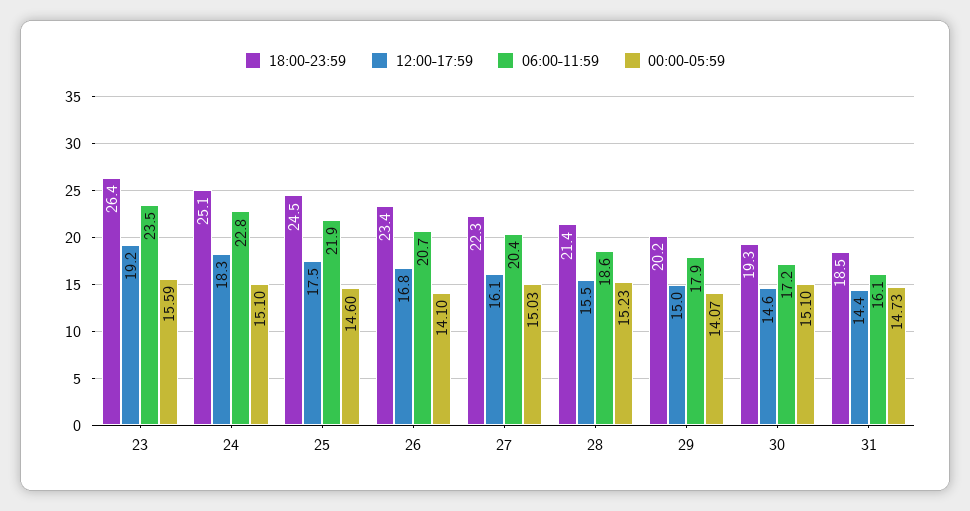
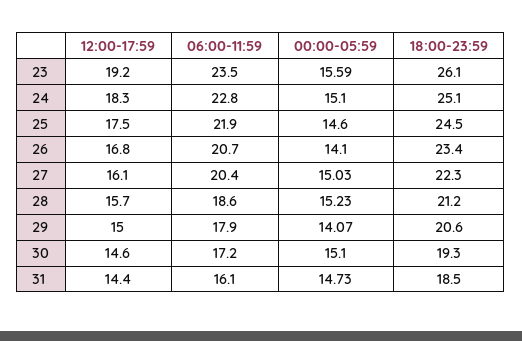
18:00-23:59, 23: 26.4 -> 26.1
18:00-23:59, 28: 21.4 -> 21.2
12:00-17:59, 28: 15.5 -> 15.7
18:00-23:59, 29: 20.2 -> 20.6

